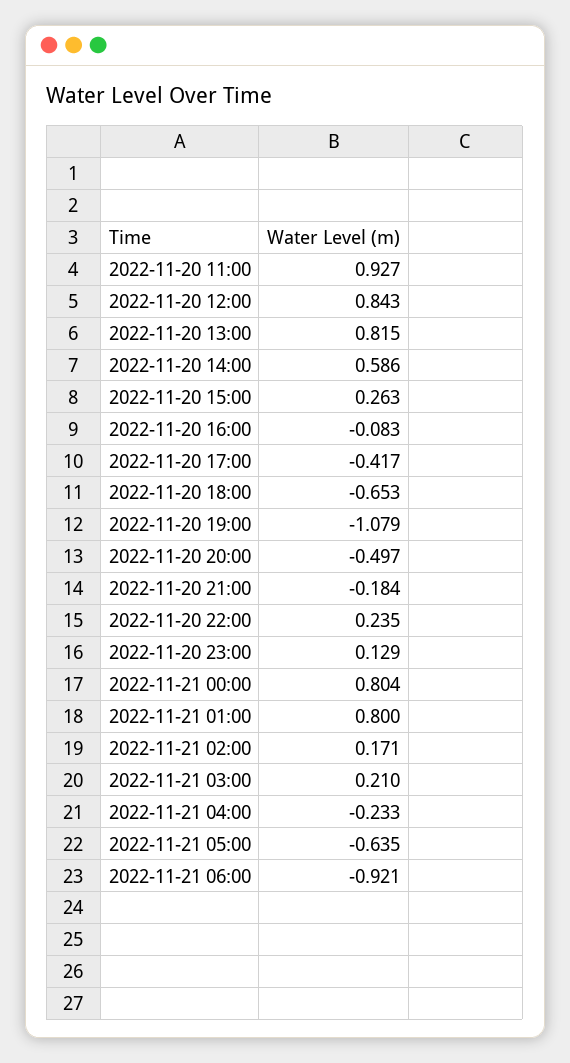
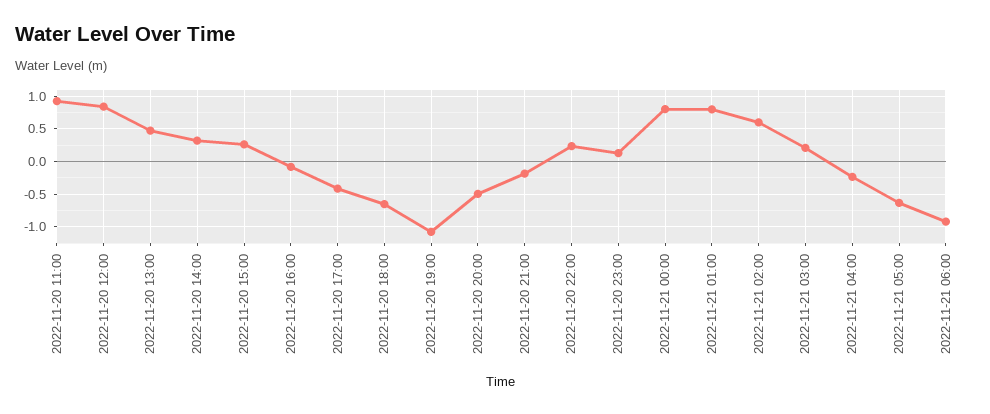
2022-11-20 13:00: 0.815 -> 0.5
2022-11-20 14:00: 0.586 -> 0.3
2022-11-21 02:00: 0.171 -> 0.6

